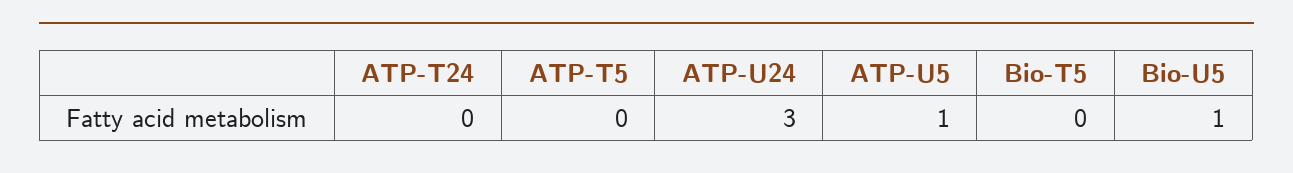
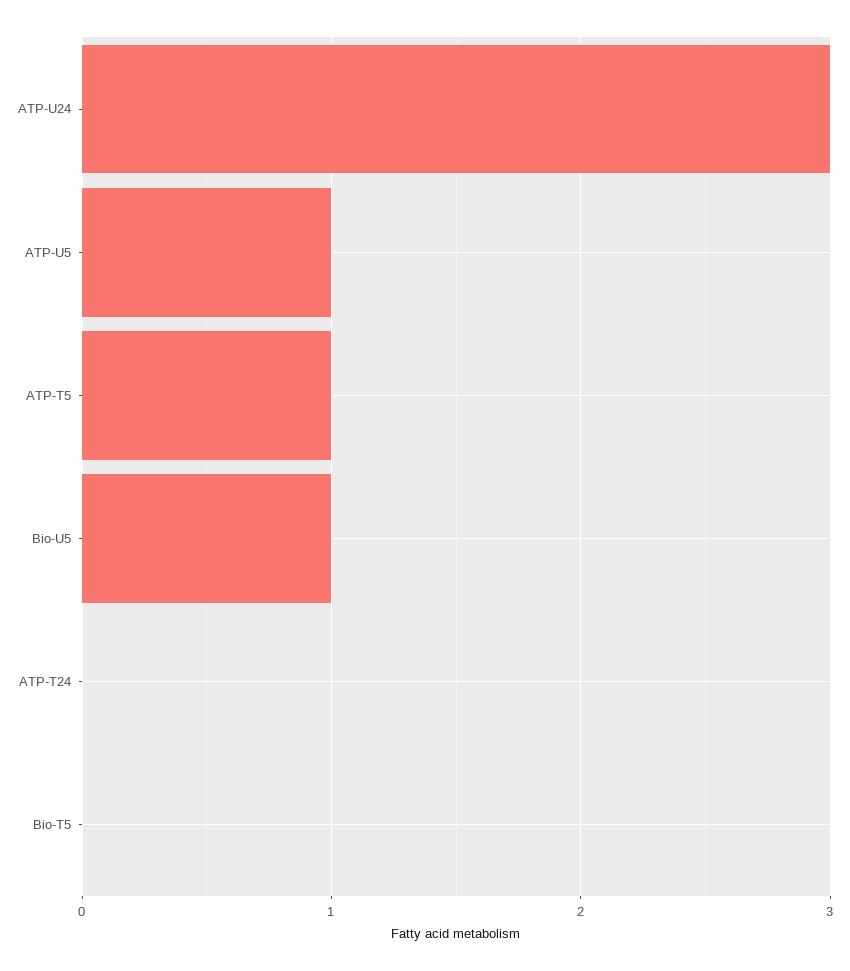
ATP-T5: 0 -> 1

